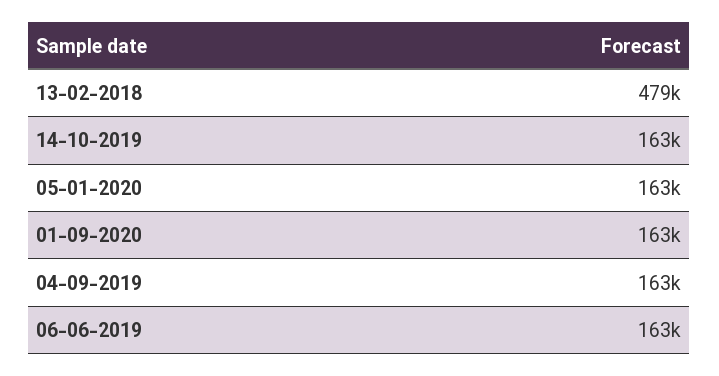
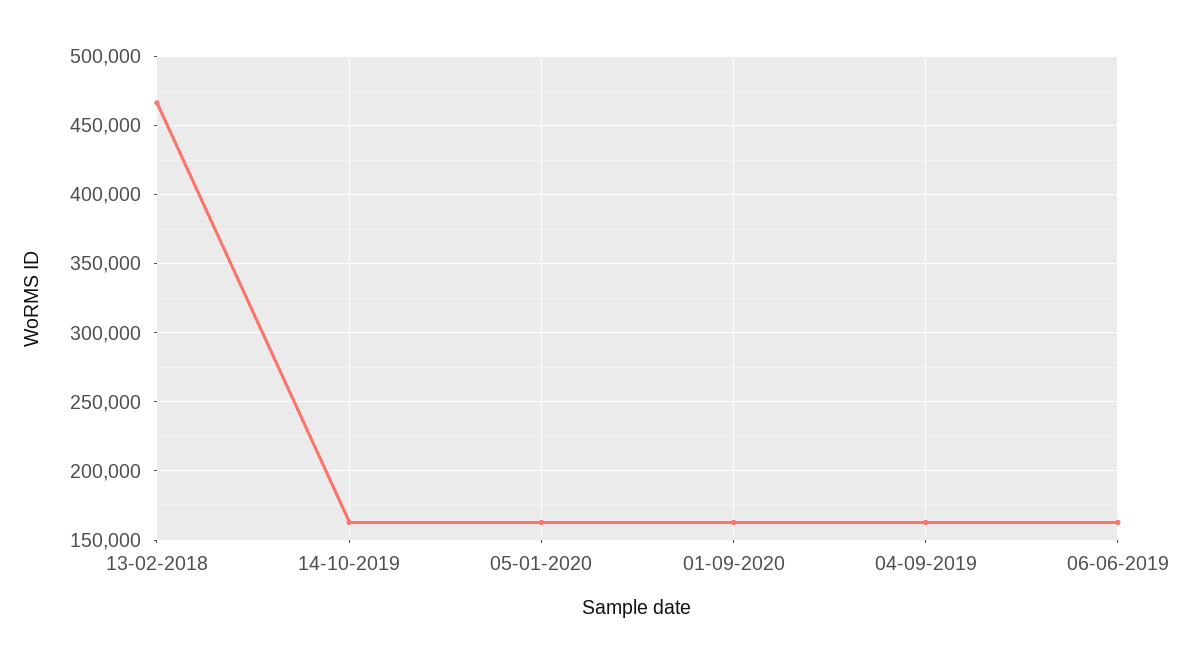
13-02-2018: 479000 -> 465000

